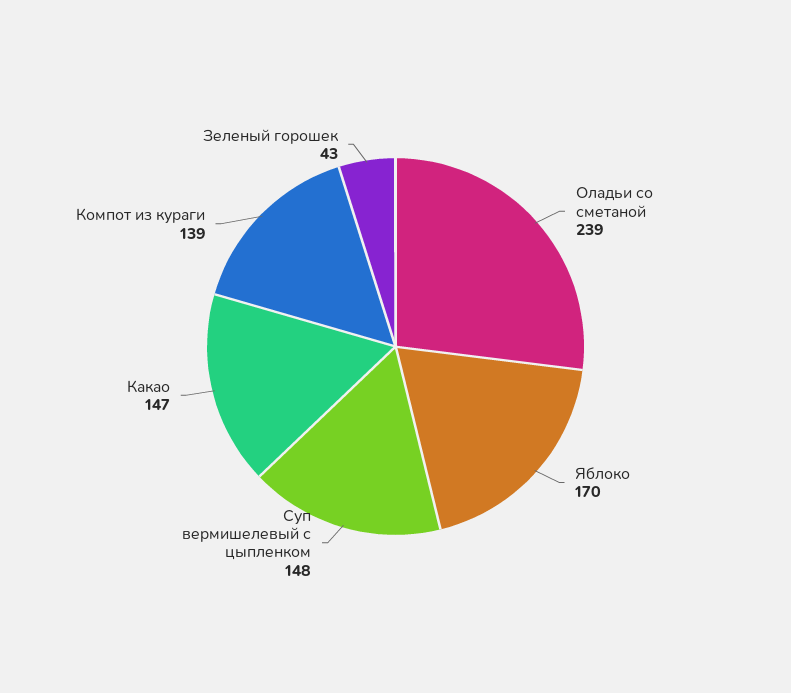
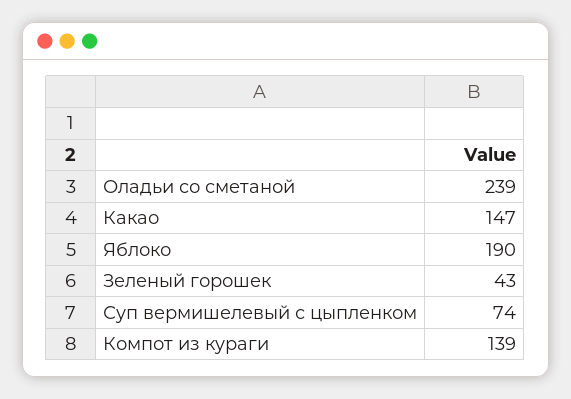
Яблоко: 170 -> 190
Суп вермишелевый с цыпленком: 148 -> 74

